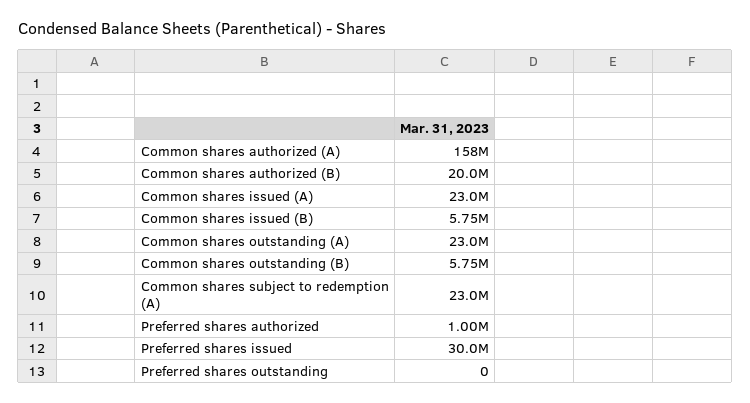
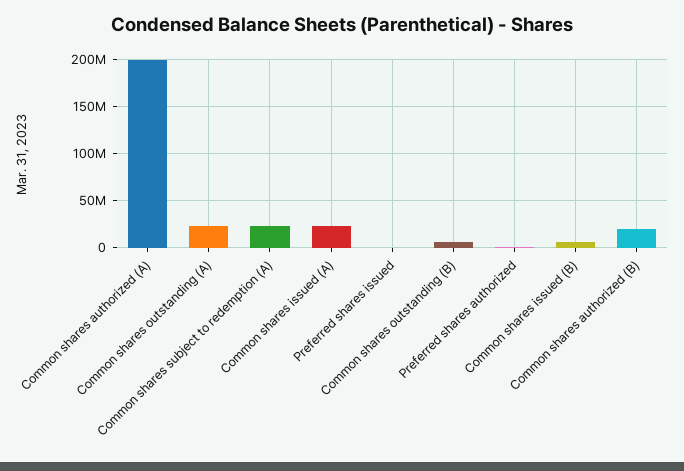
Common shares authorized (A): 158000000 -> 200000000
Preferred shares issued: 30000000 -> 0
Preferred shares outstanding: 0 -> none

